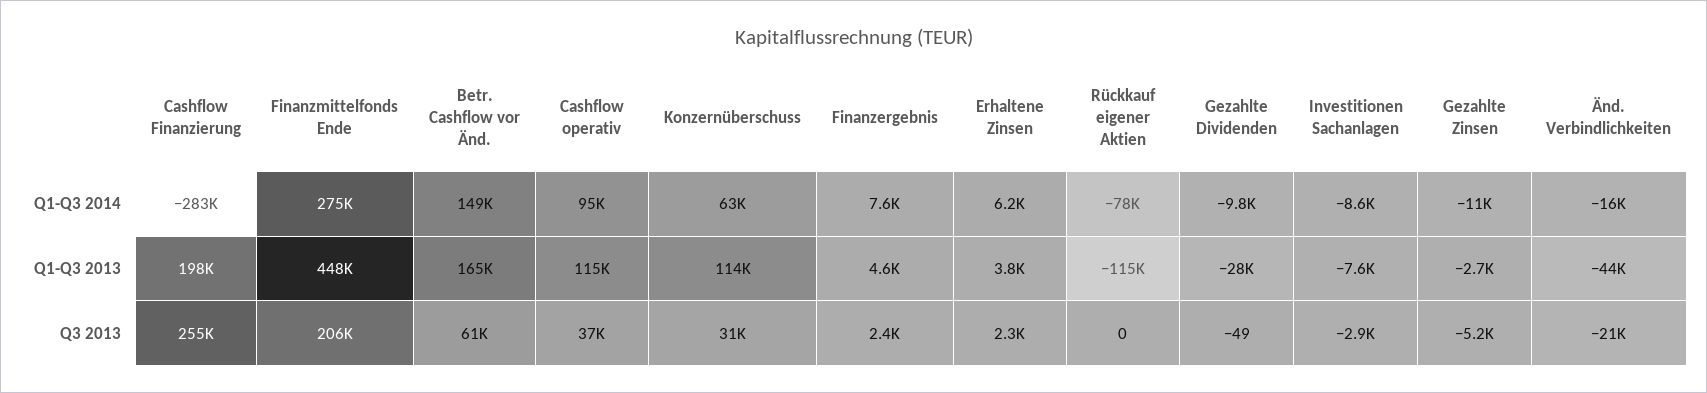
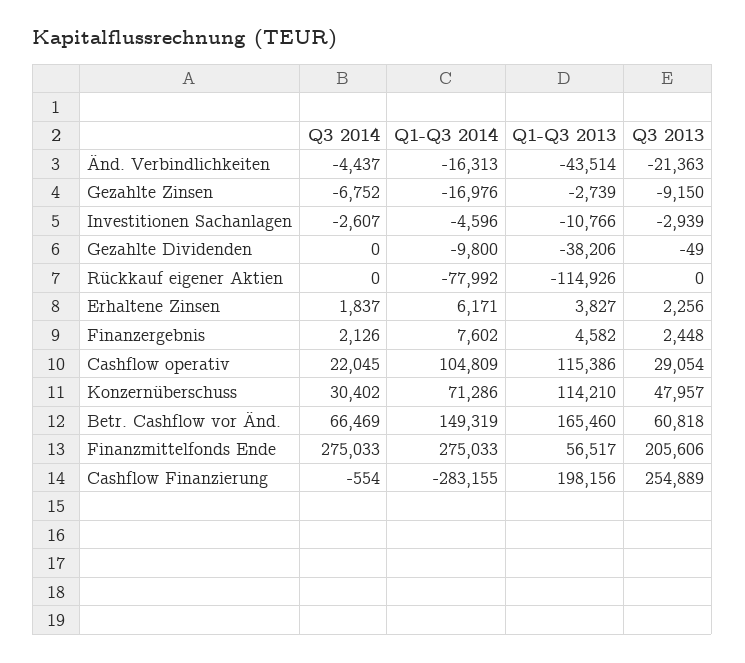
Cashflow operativ, Q1-Q3 2014: 95000 -> 104809
Konzernüberschuss, Q1-Q3 2014: 63000 -> 71286
Investitionen Sachanlagen, Q1-Q3 2014: -8600 -> -4596
Gezahlte Zinsen, Q1-Q3 2014: -11000 -> -16976
Finanzmittelfonds Ende, Q1-Q3 2013: 448000 -> 56517
Gezahlte Dividenden, Q1-Q3 2013: -28000 -> -38206
Investitionen Sachanlagen, Q1-Q3 2013: -7600 -> -10766
Cashflow operativ, Q3 2013: 37000 -> 29054
Konzernüberschuss, Q3 2013: 31000 -> 47957
Gezahlte Zinsen, Q3 2013: -5200 -> -9150
Änd. Verbindlichkeiten, Q3 2014: none -> -4437
Gezahlte Zinsen, Q3 2014: none -> -6752
Investitionen Sachanlagen, Q3 2014: none -> -2607
Gezahlte Dividenden, Q3 2014: none -> 0
Rückkauf eigener Aktien, Q3 2014: none -> 0
Erhaltene Zinsen, Q3 2014: none -> 1837
Finanzergebnis, Q3 2014: none -> 2126
Cashflow operativ, Q3 2014: none -> 22045
Konzernüberschuss, Q3 2014: none -> 30402
Betr. Cashflow vor Änd., Q3 2014: none -> 66469
Finanzmittelfonds Ende, Q3 2014: none -> 275033
Cashflow Finanzierung, Q3 2014: none -> -554

